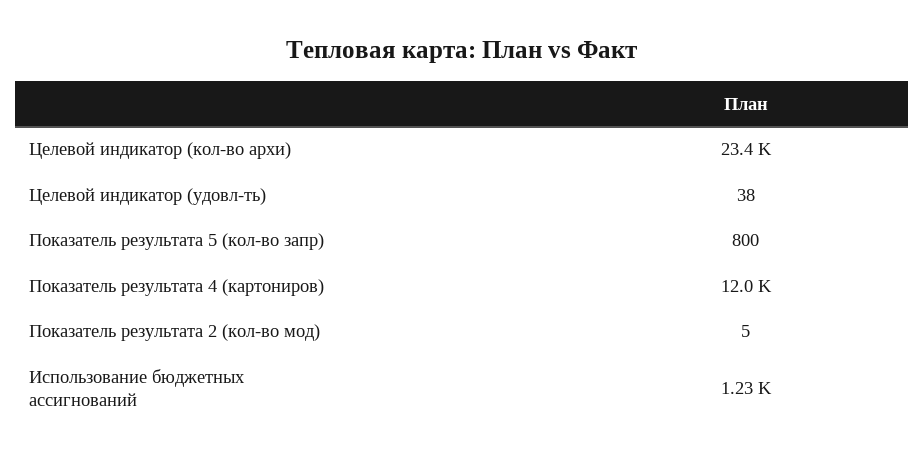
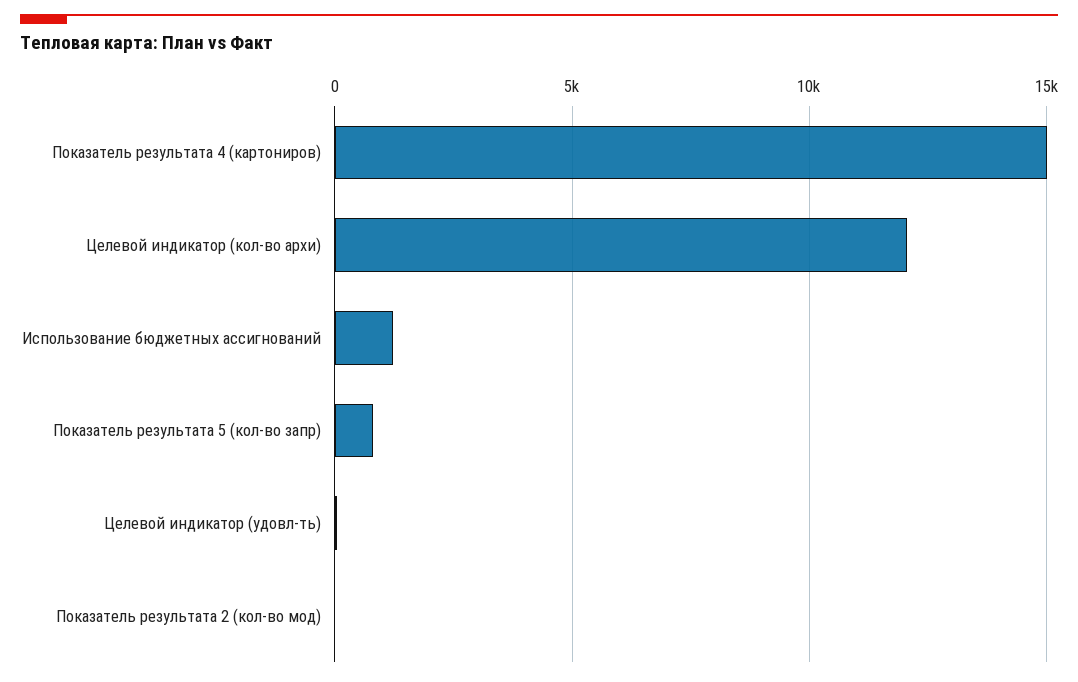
Целевой индикатор (кол-во архи): 23400 -> 12000
Показатель результата 4 (картониров): 12000 -> 15000

